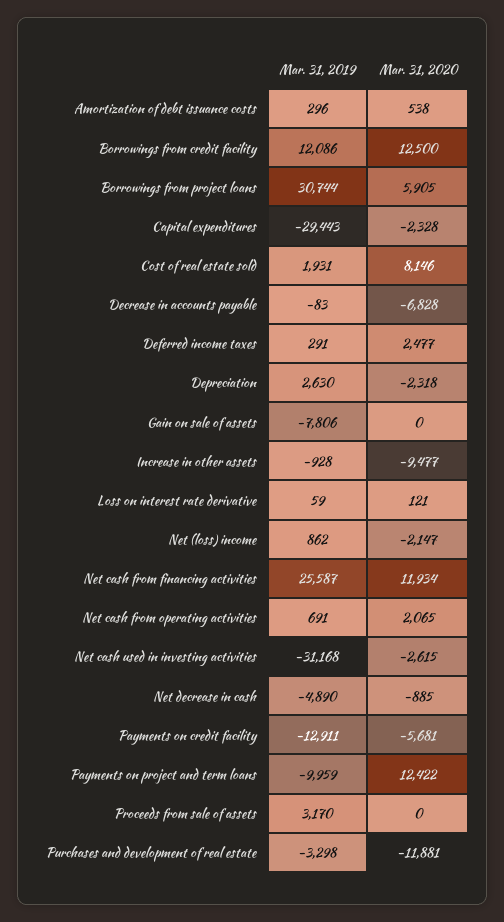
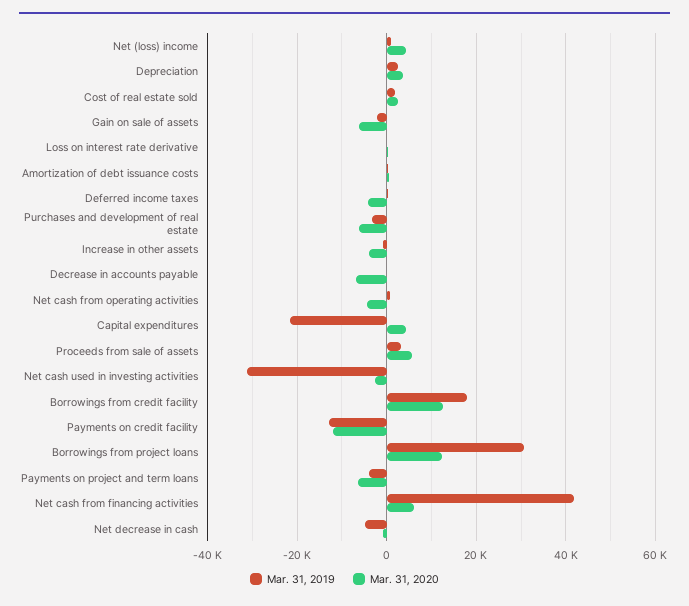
Mar. 31, 2019, Borrowings from credit facility: 12086 -> 18000
Mar. 31, 2020, Borrowings from project loans: 5905 -> 12000
Mar. 31, 2019, Capital expenditures: -29443 -> -22000
Mar. 31, 2020, Capital expenditures: -2328 -> 4000
Mar. 31, 2020, Cost of real estate sold: 8146 -> 2000
Mar. 31, 2020, Deferred income taxes: 2477 -> -4000
Mar. 31, 2020, Depreciation: -2318 -> 4000
Mar. 31, 2019, Gain on sale of assets: -7806 -> -2000
Mar. 31, 2020, Gain on sale of assets: 0 -> -6000
Mar. 31, 2020, Increase in other assets: -9477 -> -4000
Mar. 31, 2020, Net (loss) income: -2147 -> 4000
Mar. 31, 2019, Net cash from financing activities: 25587 -> 42000
Mar. 31, 2020, Net cash from financing activities: 11934 -> 6000
Mar. 31, 2020, Net cash from operating activities: 2065 -> -4000
Mar. 31, 2020, Payments on credit facility: -5681 -> -12000
Mar. 31, 2019, Payments on project and term loans: -9959 -> -4000
Mar. 31, 2020, Payments on project and term loans: 12422 -> -6000
Mar. 31, 2020, Proceeds from sale of assets: 0 -> 6000
Mar. 31, 2020, Purchases and development of real estate: -11881 -> -6000

